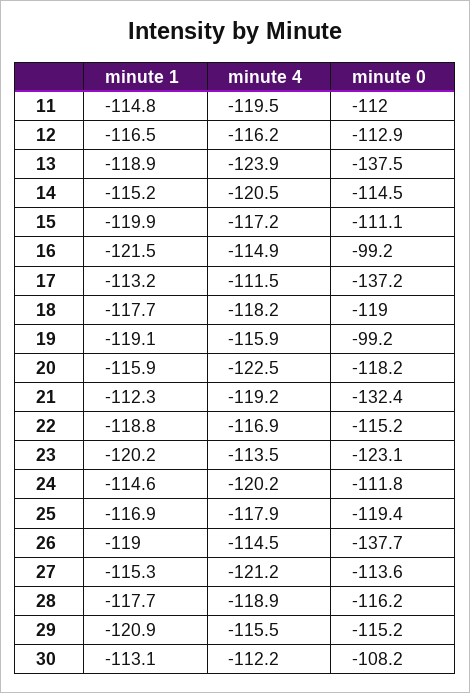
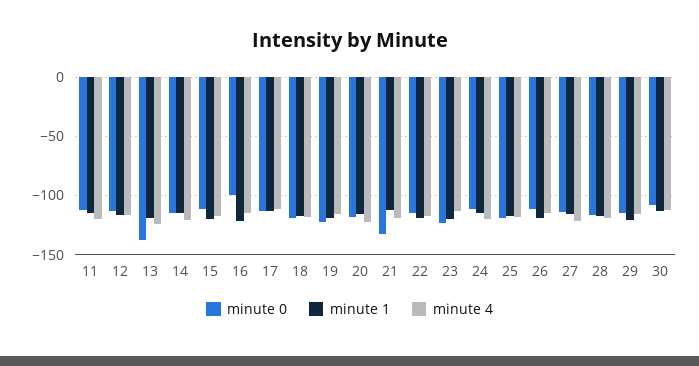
minute 0, 17: -137.2 -> -110
minute 0, 19: -99.2 -> -120
minute 0, 26: -137.7 -> -110

